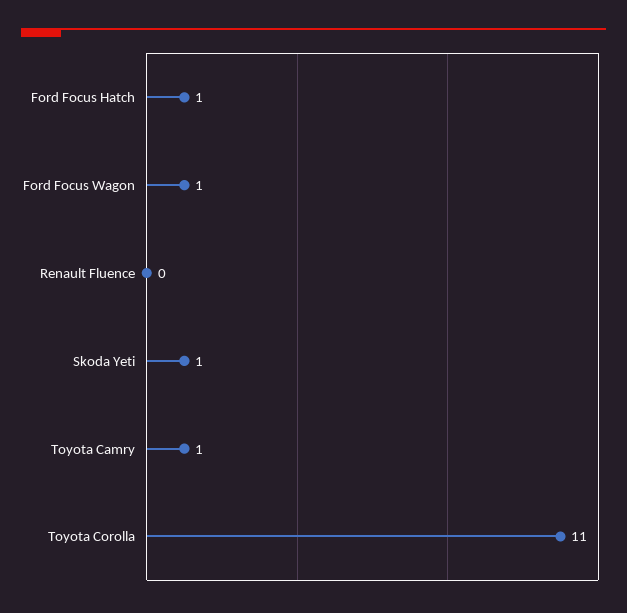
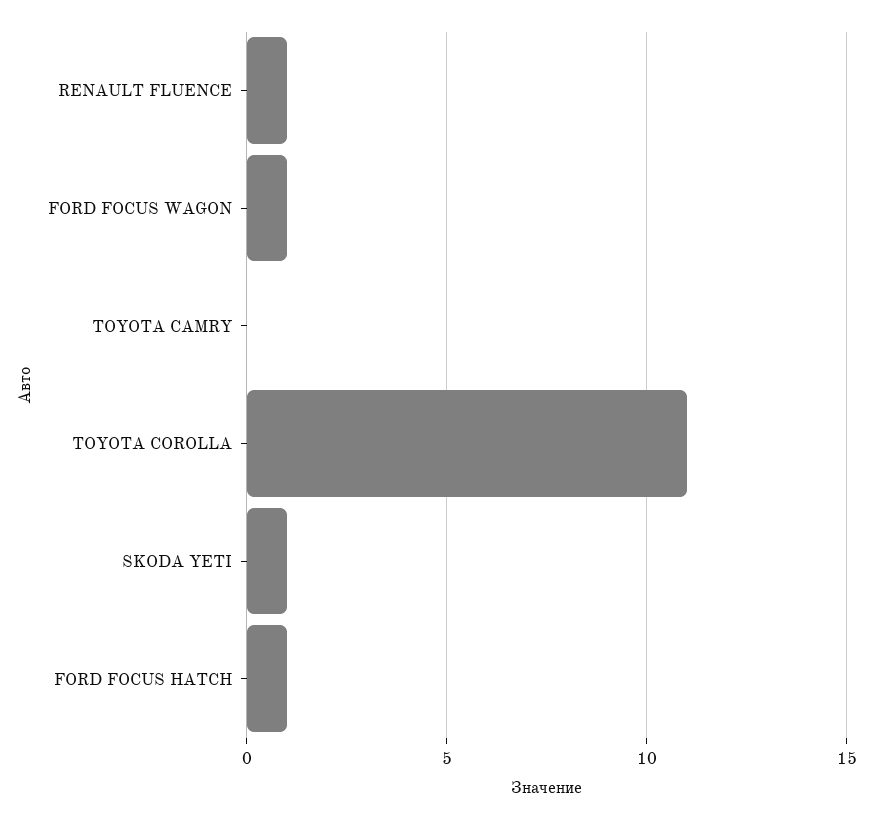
Renault Fluence: 0 -> 1
Toyota Camry: 1 -> 0

